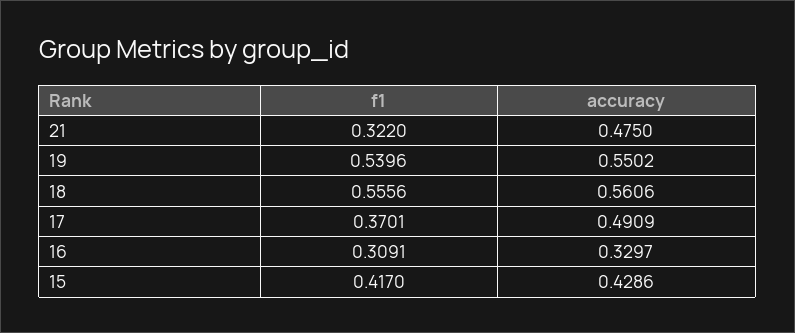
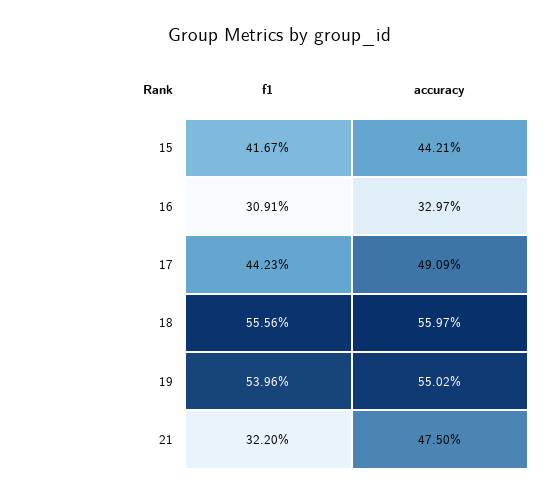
accuracy, 18: 0.5606 -> 0.5597
f1, 17: 0.3701 -> 0.4423
f1, 15: 0.417 -> 0.4167
accuracy, 15: 0.4286 -> 0.4421

